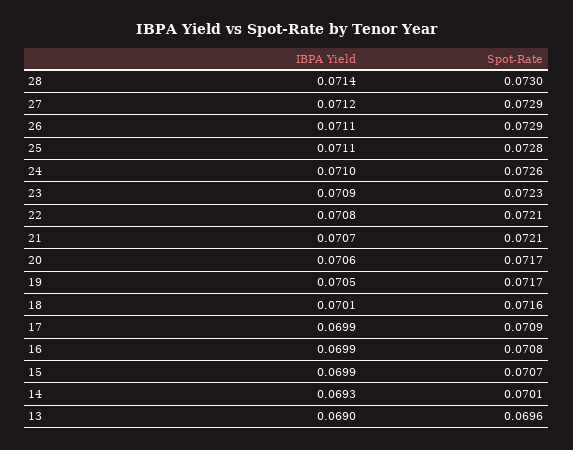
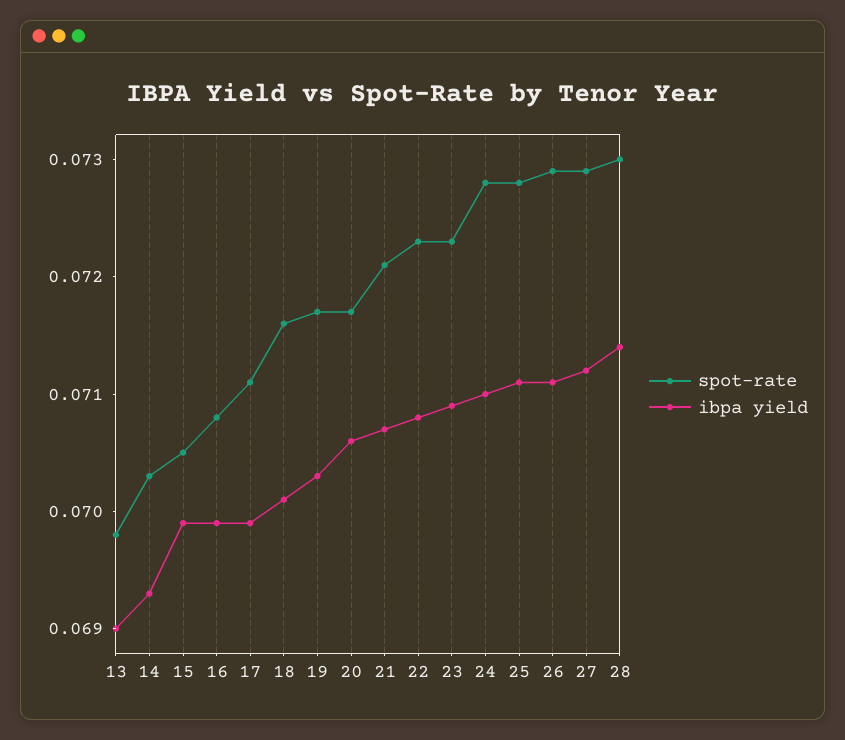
Spot-Rate, 24: 0.0726 -> 0.0728
Spot-Rate, 22: 0.0721 -> 0.0723
IBPA Yield, 19: 0.0705 -> 0.0703
Spot-Rate, 17: 0.0709 -> 0.0711
Spot-Rate, 15: 0.0707 -> 0.0705
Spot-Rate, 14: 0.0701 -> 0.0703
Spot-Rate, 13: 0.0696 -> 0.0698

